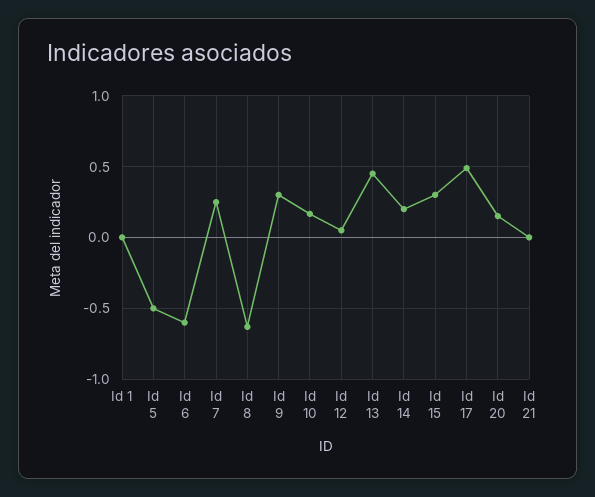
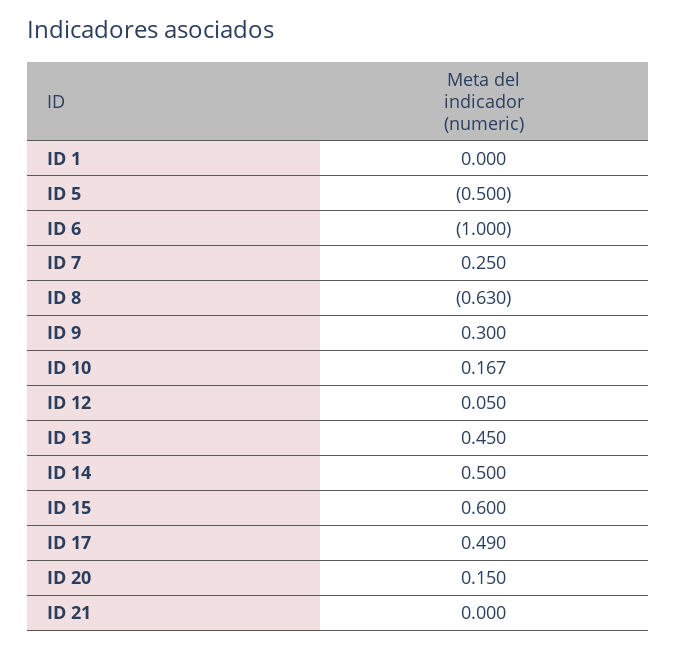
Id 6: -0.6 -> -1
Id 14: 0.2 -> 0.5
Id 15: 0.3 -> 0.6

